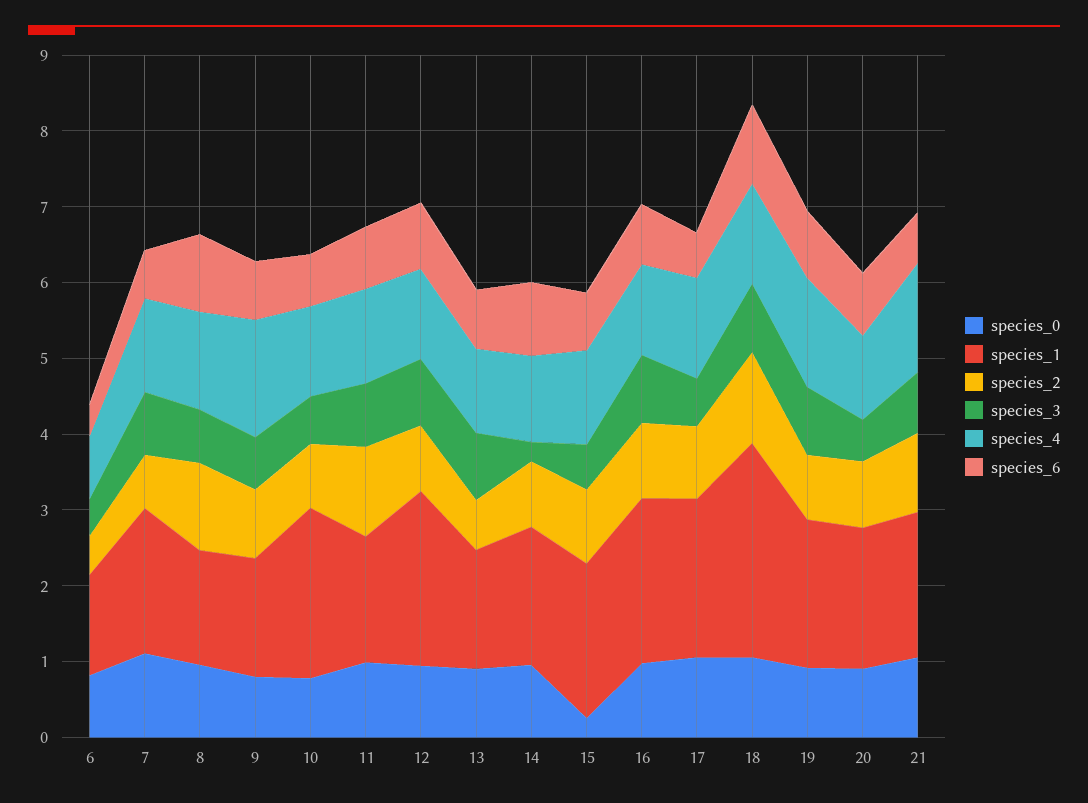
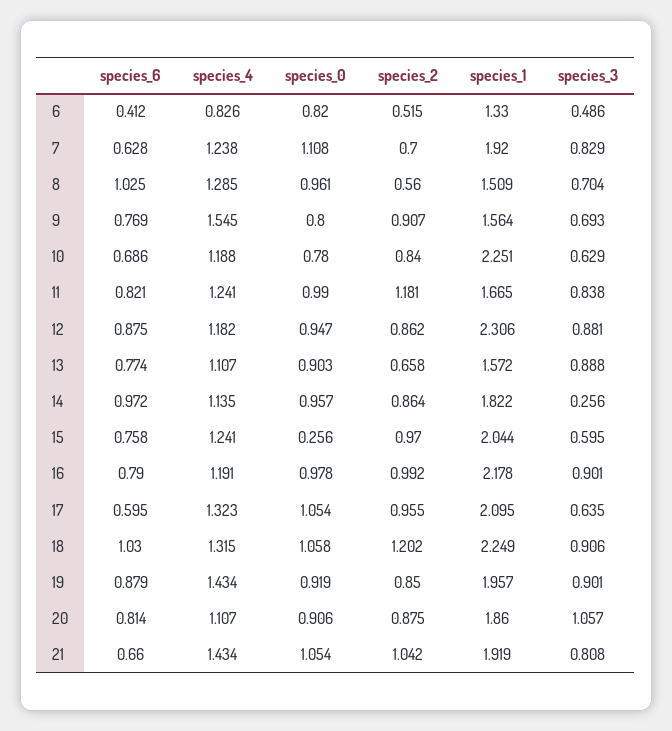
species_2, 8: 1.2 -> 0.56
species_1, 18: 2.8 -> 2.249
species_3, 20: 0.6 -> 1.057

